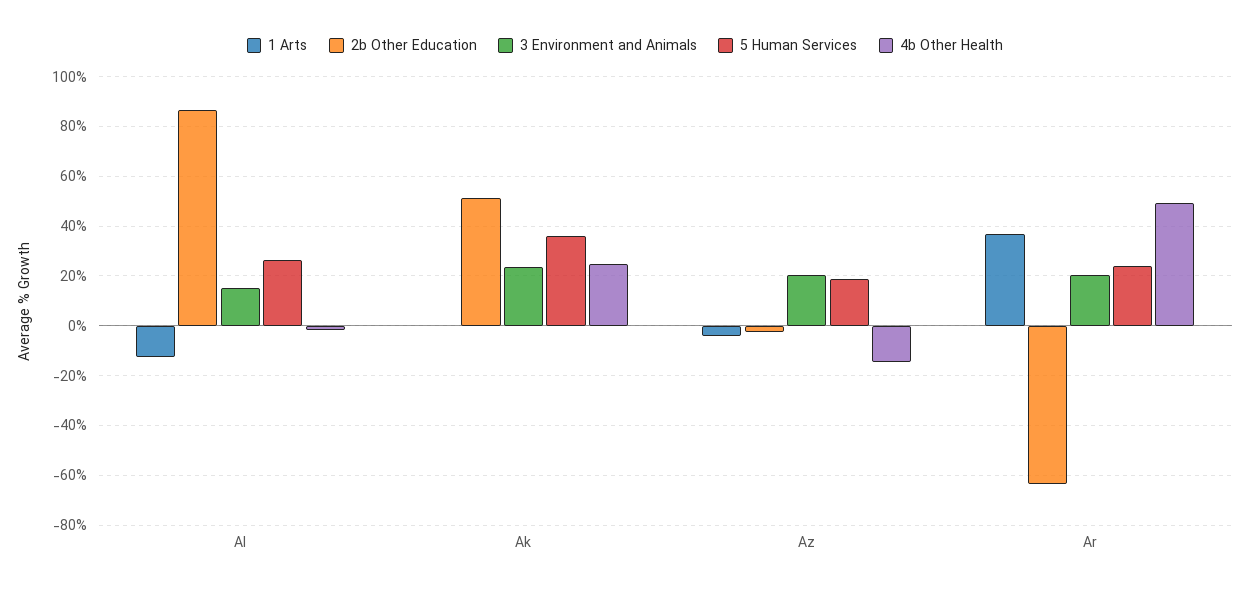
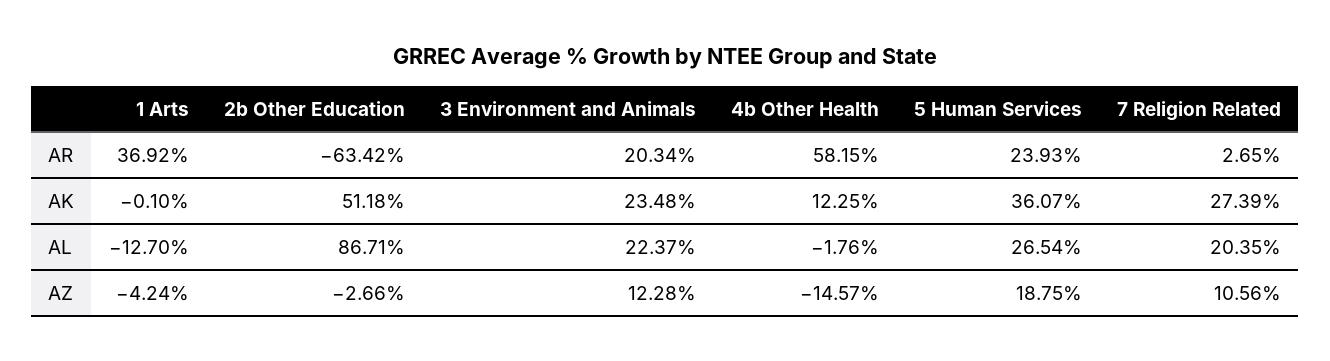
3 Environment and Animals, Al: 15 -> 22.37
4b Other Health, Ak: 25 -> 12.25
3 Environment and Animals, Az: 20 -> 12.28
4b Other Health, Ar: 50 -> 58.15
7 Religion Related, Ar: none -> 2.65
7 Religion Related, Ak: none -> 27.39
7 Religion Related, Al: none -> 20.35
7 Religion Related, Az: none -> 10.56

